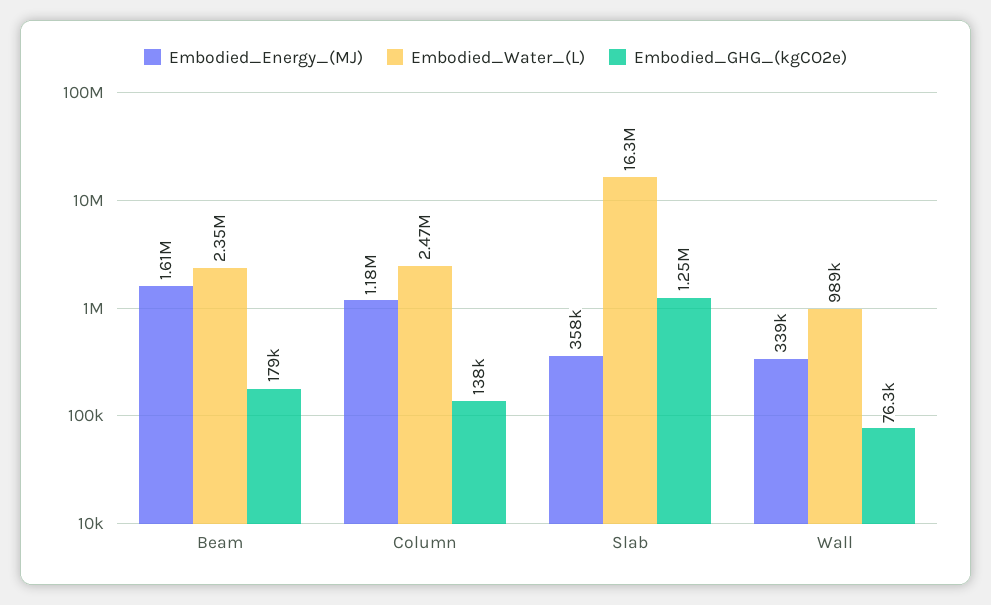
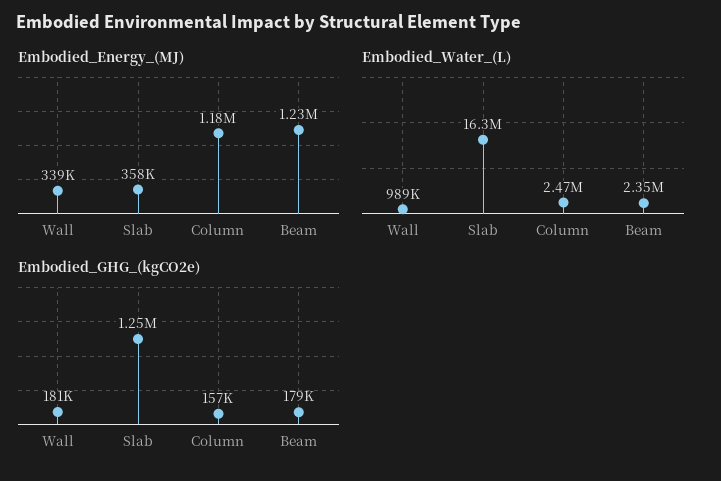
Embodied_Energy_(MJ), Beam: 1610000 -> 1230000
Embodied_GHG_(kgCO2e), Column: 138000 -> 157000
Embodied_GHG_(kgCO2e), Wall: 76300 -> 181000

